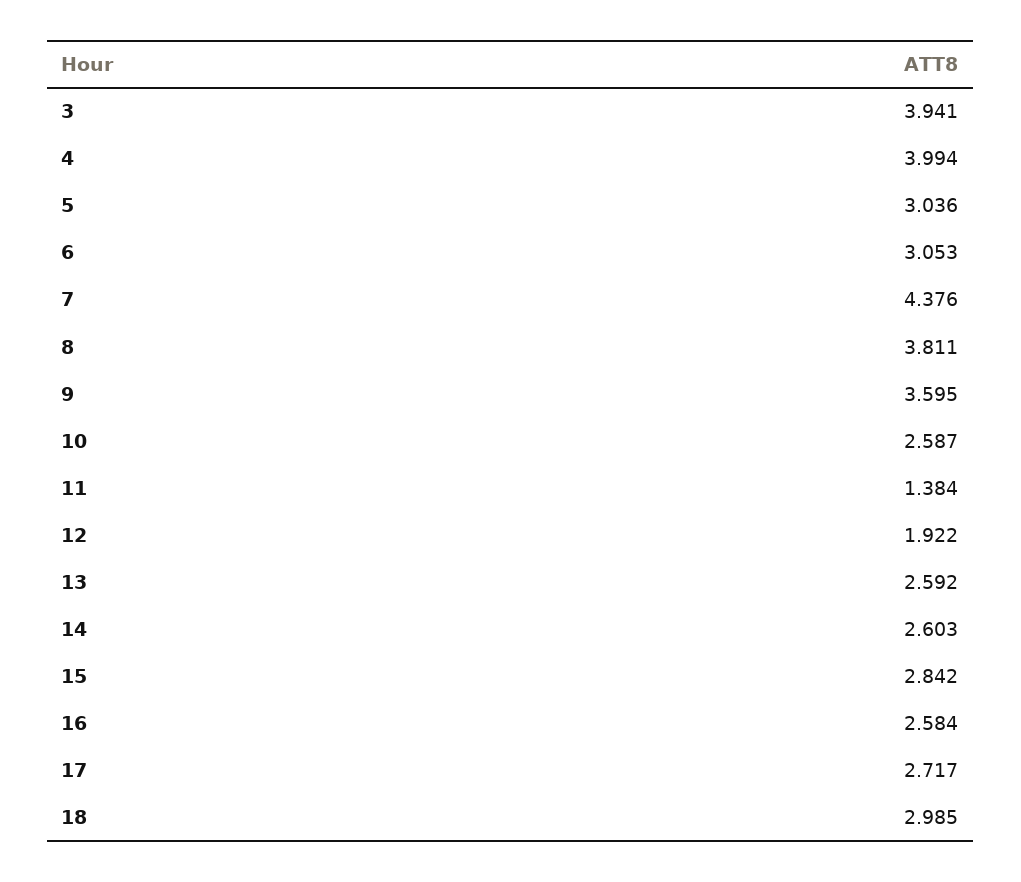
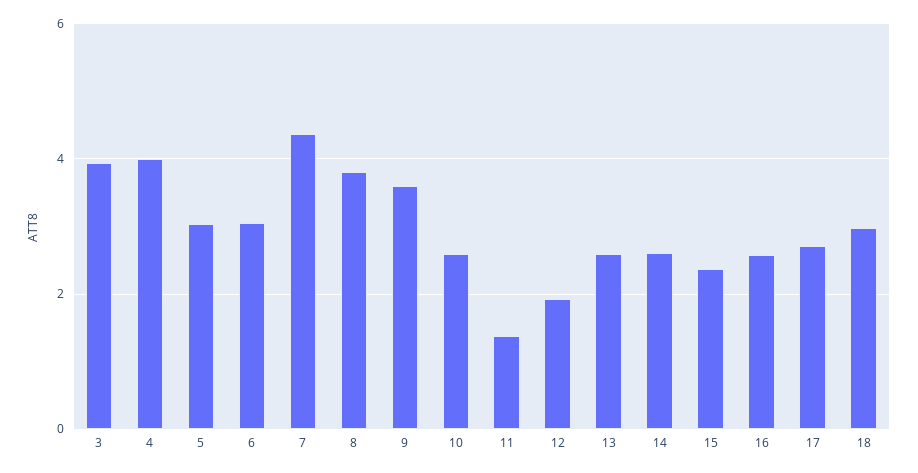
15: 2.842 -> 2.4

